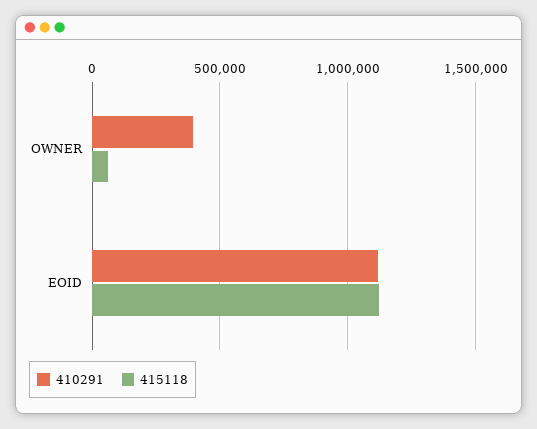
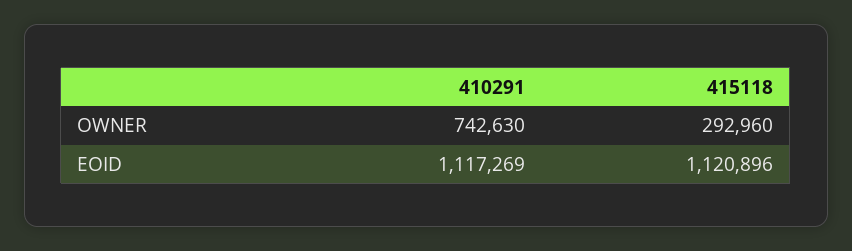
410291, OWNER: 400000 -> 742630
415118, OWNER: 50000 -> 292960

